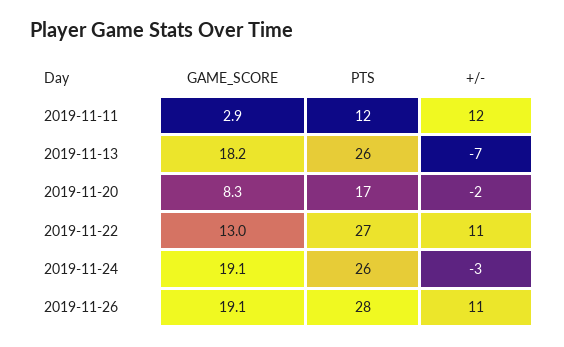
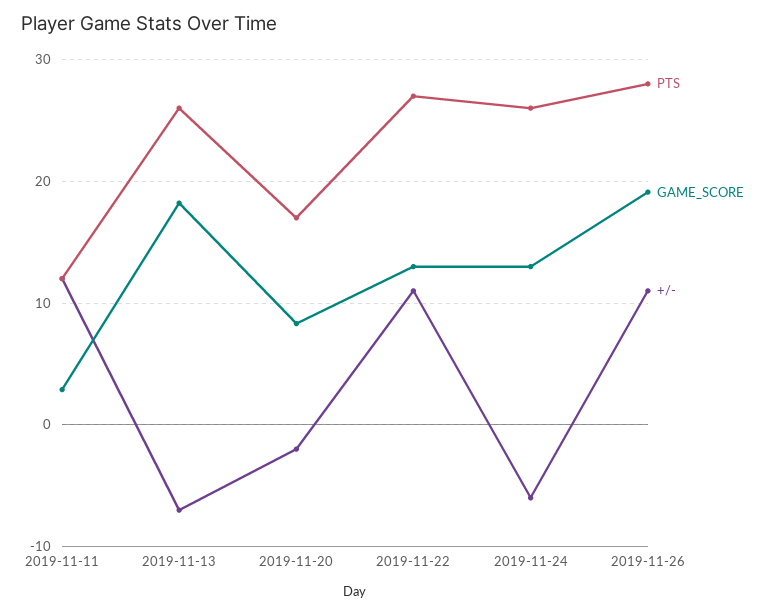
GAME_SCORE, 2019-11-24: 19.1 -> 13
+/-, 2019-11-24: -3 -> -6

